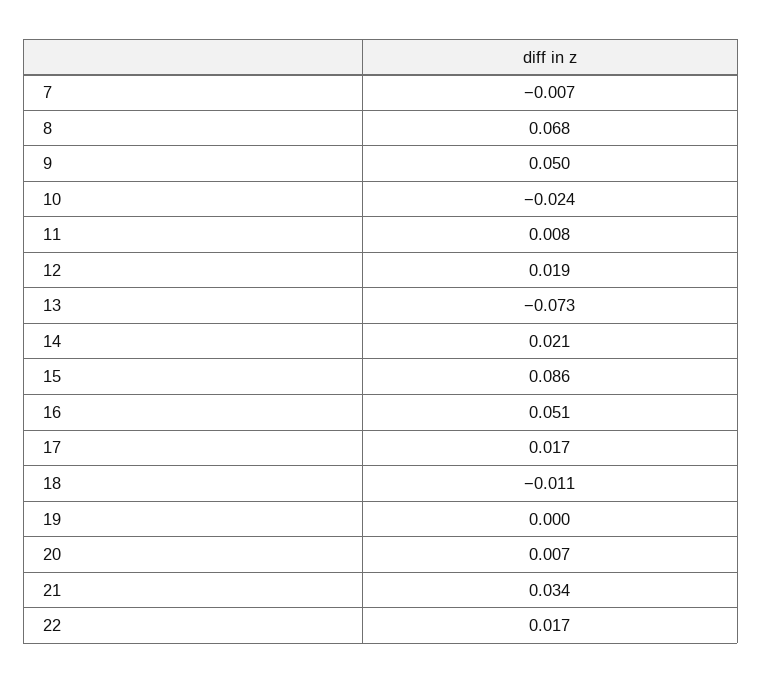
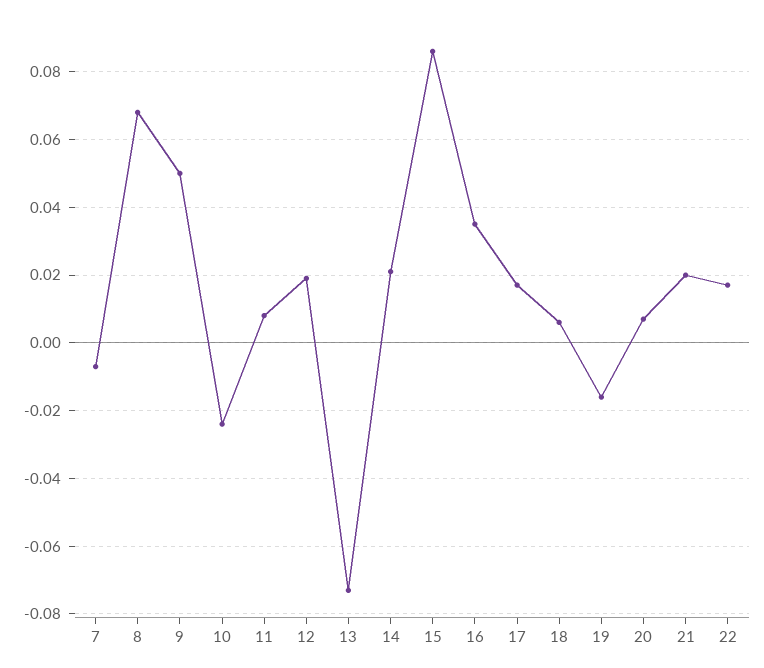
16: 0.051 -> 0.035
18: -0.011 -> 0.005
19: 0 -> -0.015
21: 0.034 -> 0.02

